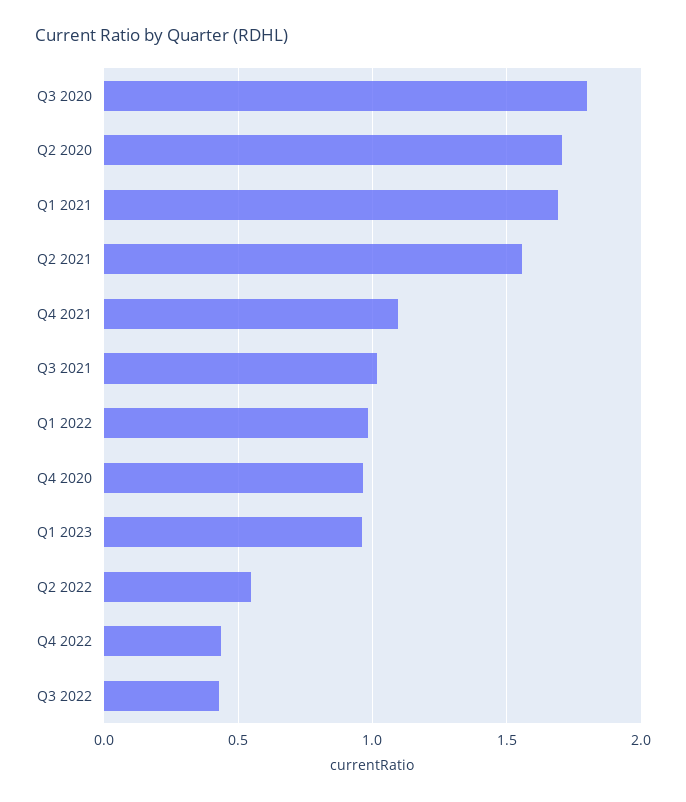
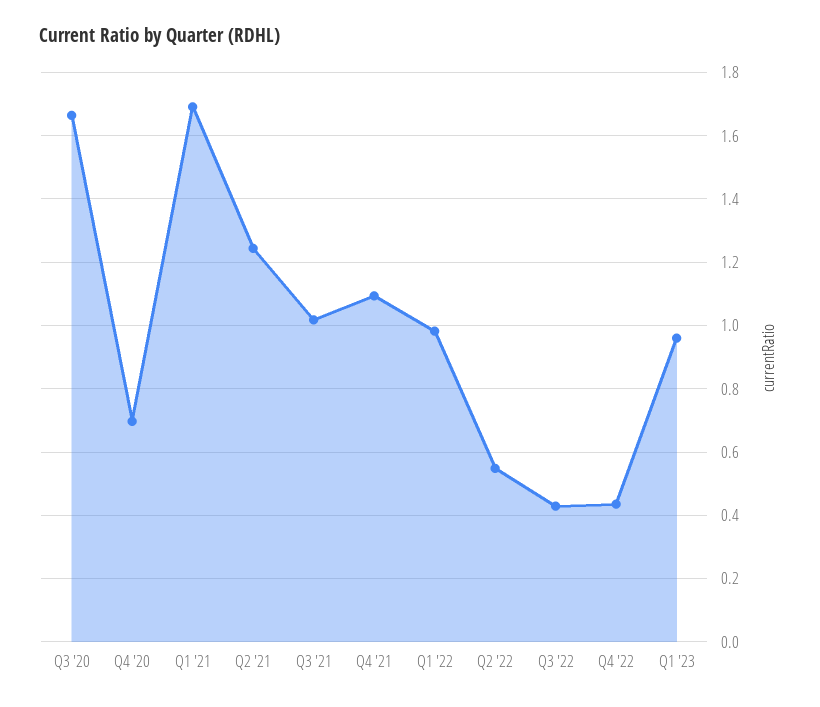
Q3 2020: 1.8 -> 1.66
Q2 2020: 1.7 -> none
Q2 2021: 1.55 -> 1.24
Q4 2020: 0.95 -> 0.7

